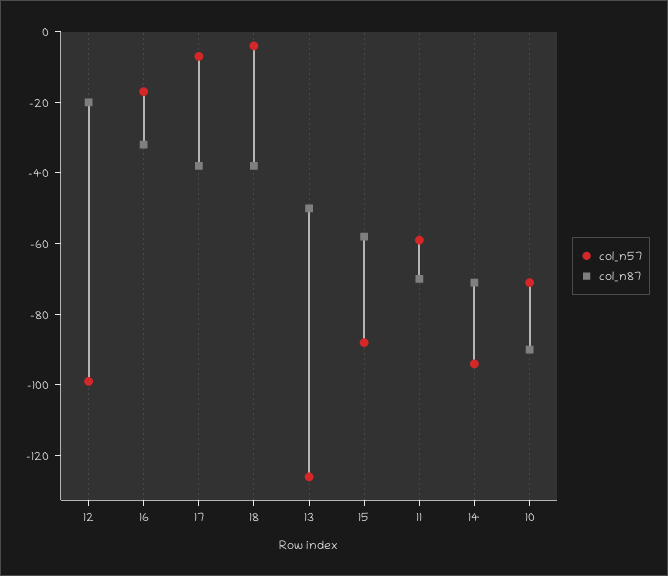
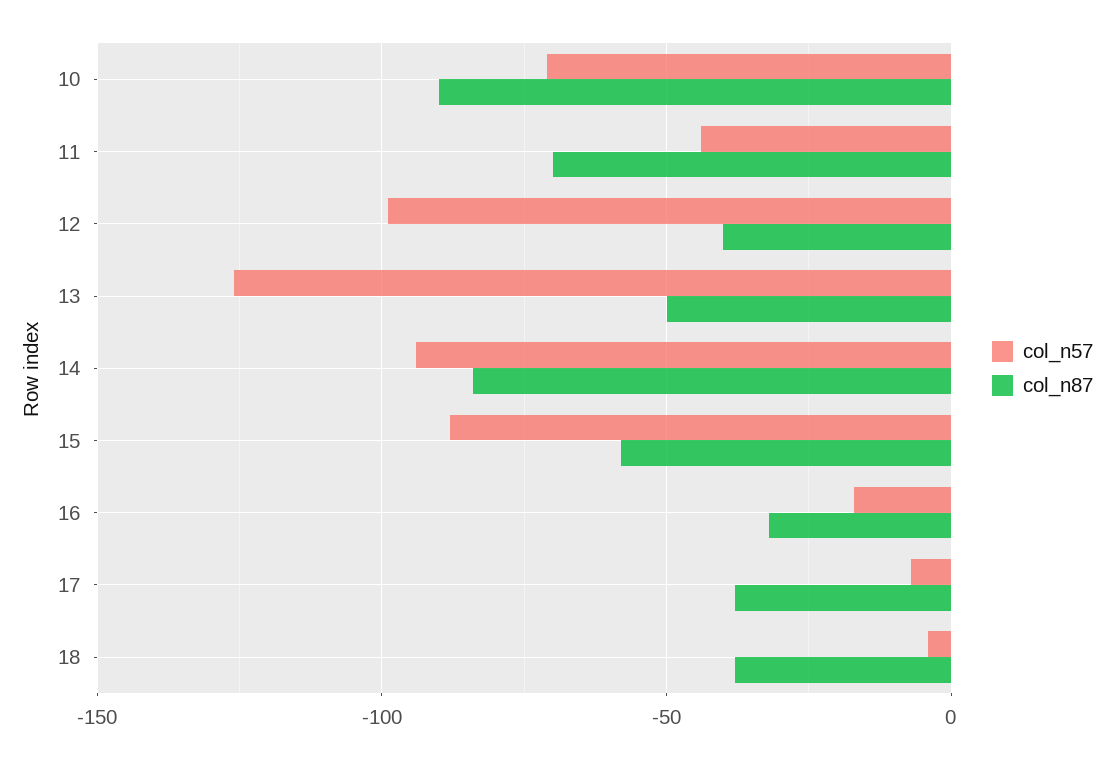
col_n87, 12: -20 -> -40
col_n57, 11: -60 -> -45
col_n87, 14: -70 -> -85

